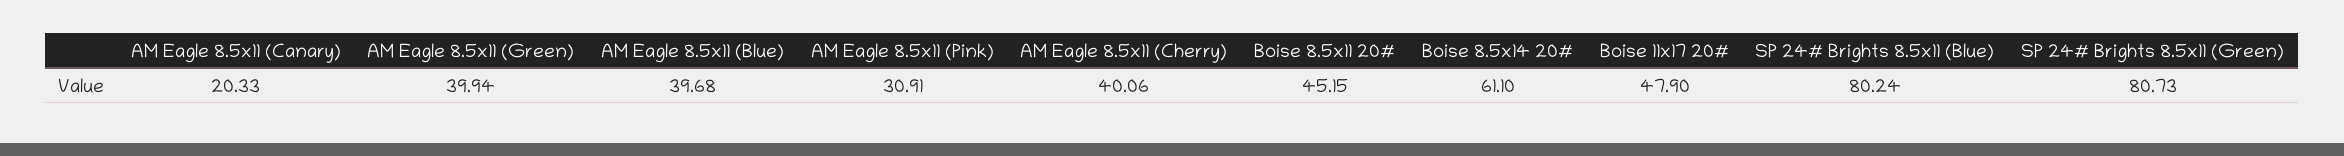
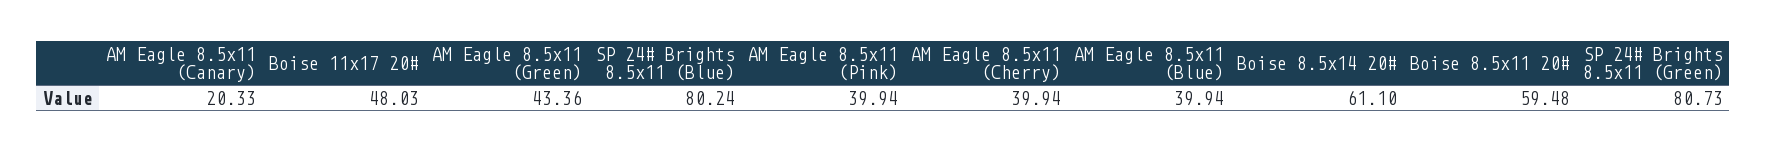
AM Eagle 8.5x11 (Green): 39.94 -> 43.36
AM Eagle 8.5x11 (Blue): 39.68 -> 39.94
AM Eagle 8.5x11 (Pink): 30.91 -> 39.94
AM Eagle 8.5x11 (Cherry): 40.06 -> 39.94
Boise 8.5x11 20#: 45.15 -> 59.48
Boise 11x17 20#: 47.9 -> 48.03

